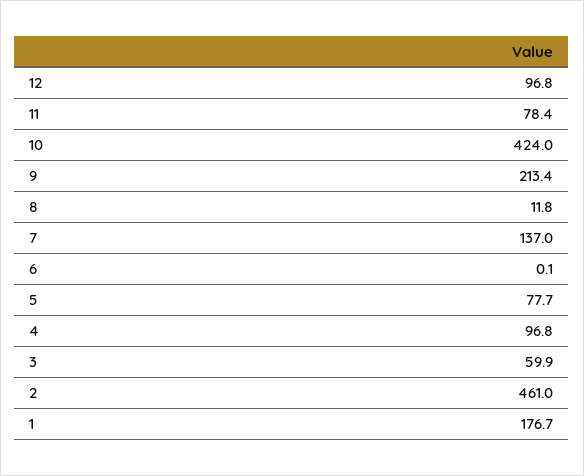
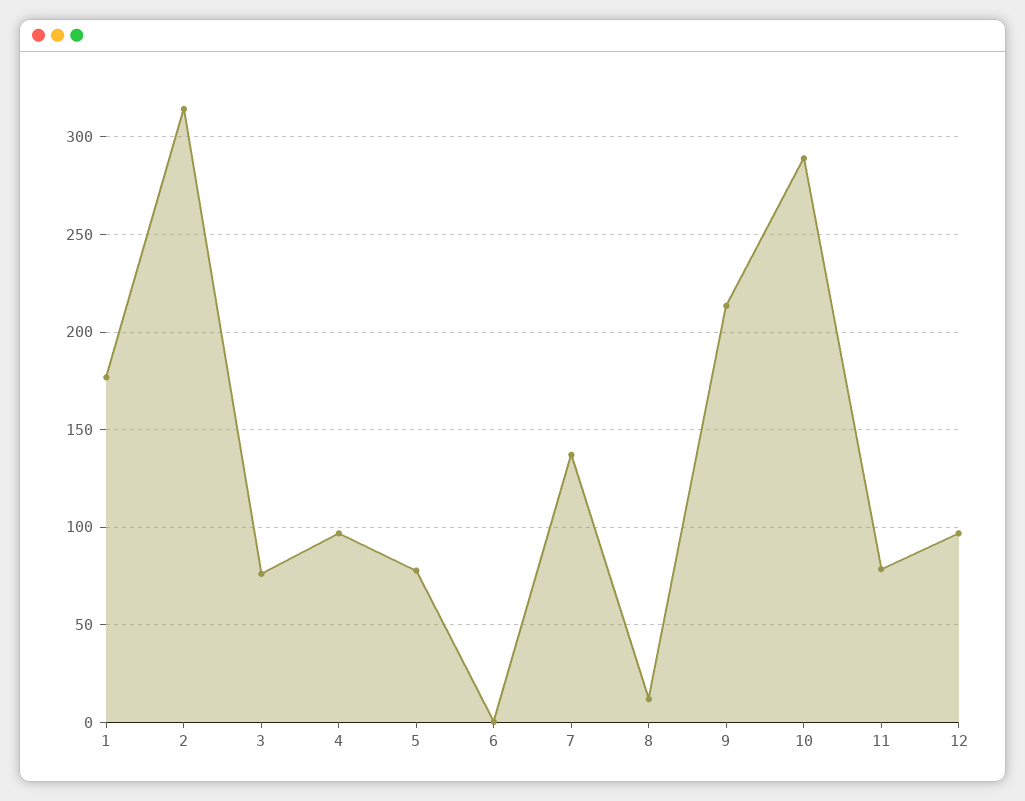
10: 424 -> 290
3: 59.9 -> 75
2: 461 -> 315

